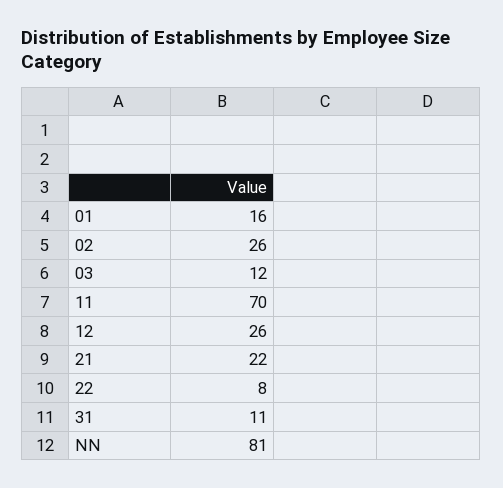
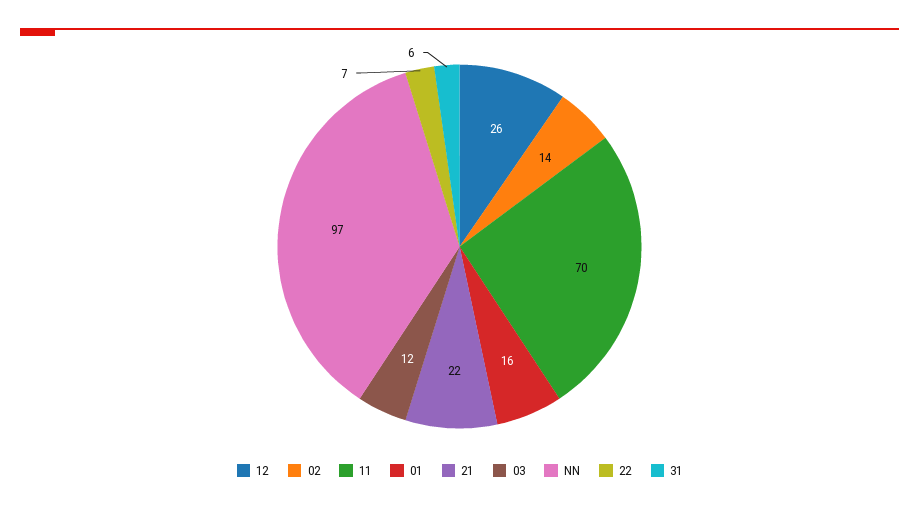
02: 26 -> 14
22: 8 -> 7
31: 11 -> 6
NN: 81 -> 97

